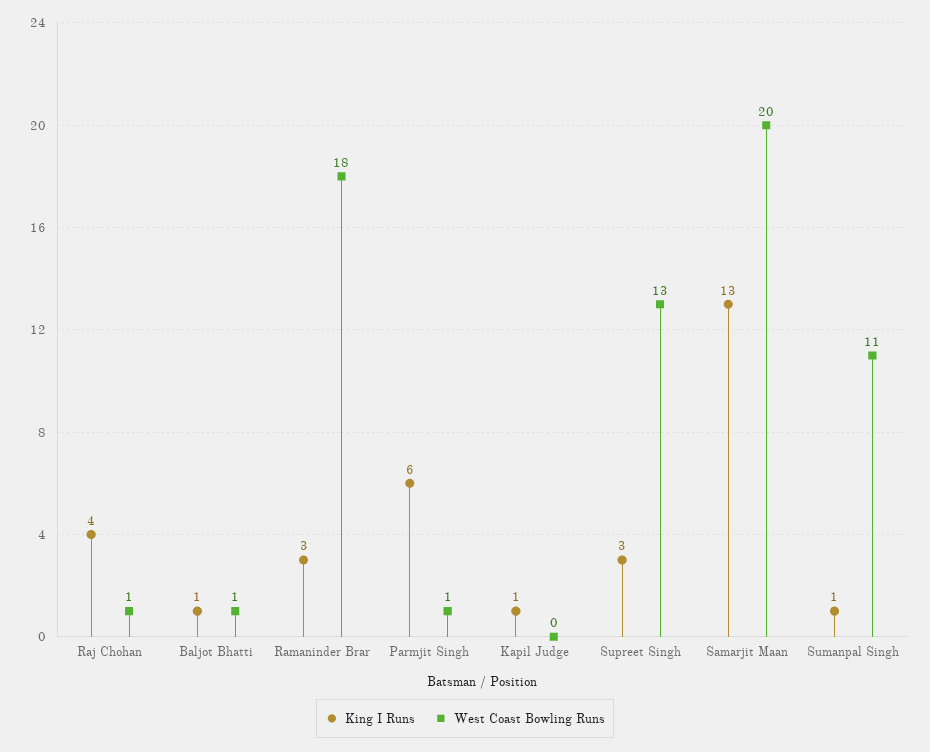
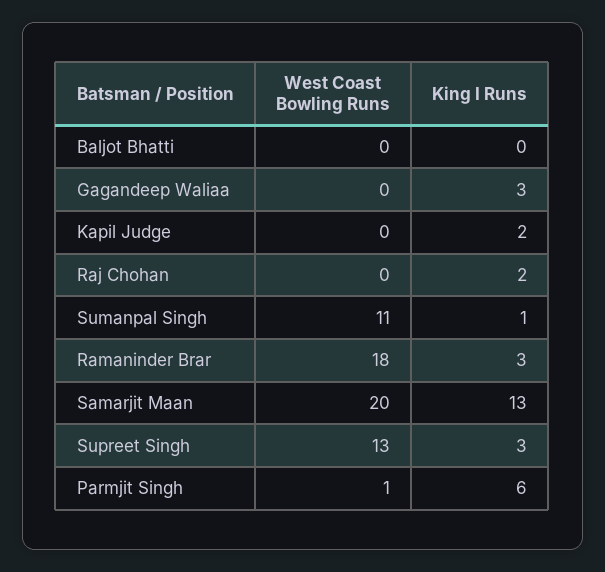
King I Runs, Raj Chohan: 4 -> 2
West Coast Bowling Runs, Raj Chohan: 1 -> 0
King I Runs, Baljot Bhatti: 1 -> 0
West Coast Bowling Runs, Baljot Bhatti: 1 -> 0
King I Runs, Kapil Judge: 1 -> 2
West Coast Bowling Runs, Gagandeep Waliaa: none -> 0
King I Runs, Gagandeep Waliaa: none -> 3

